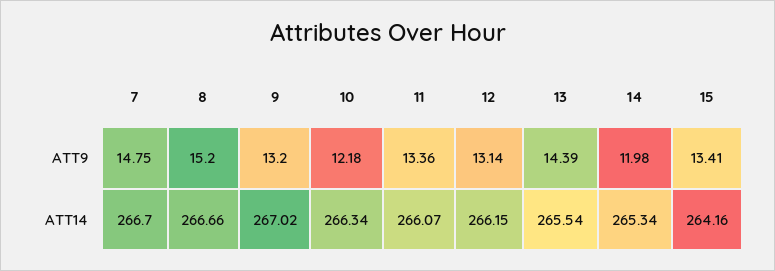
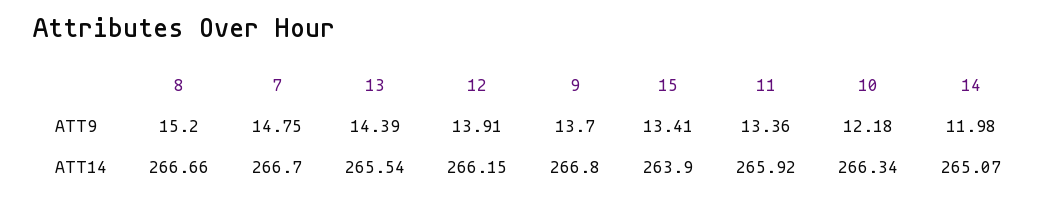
9, ATT9: 13.2 -> 13.7
12, ATT9: 13.14 -> 13.91
9, ATT14: 267.02 -> 266.8
11, ATT14: 266.07 -> 265.92
14, ATT14: 265.34 -> 265.07
15, ATT14: 264.16 -> 263.9

